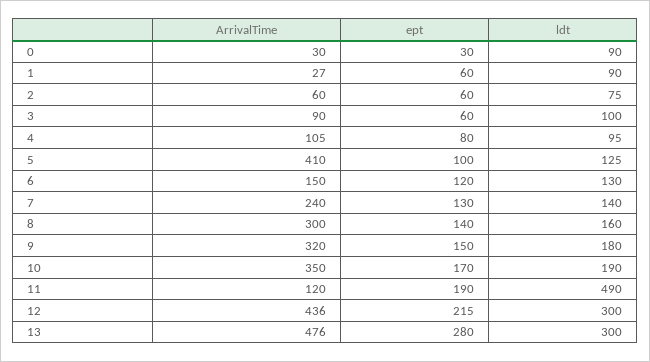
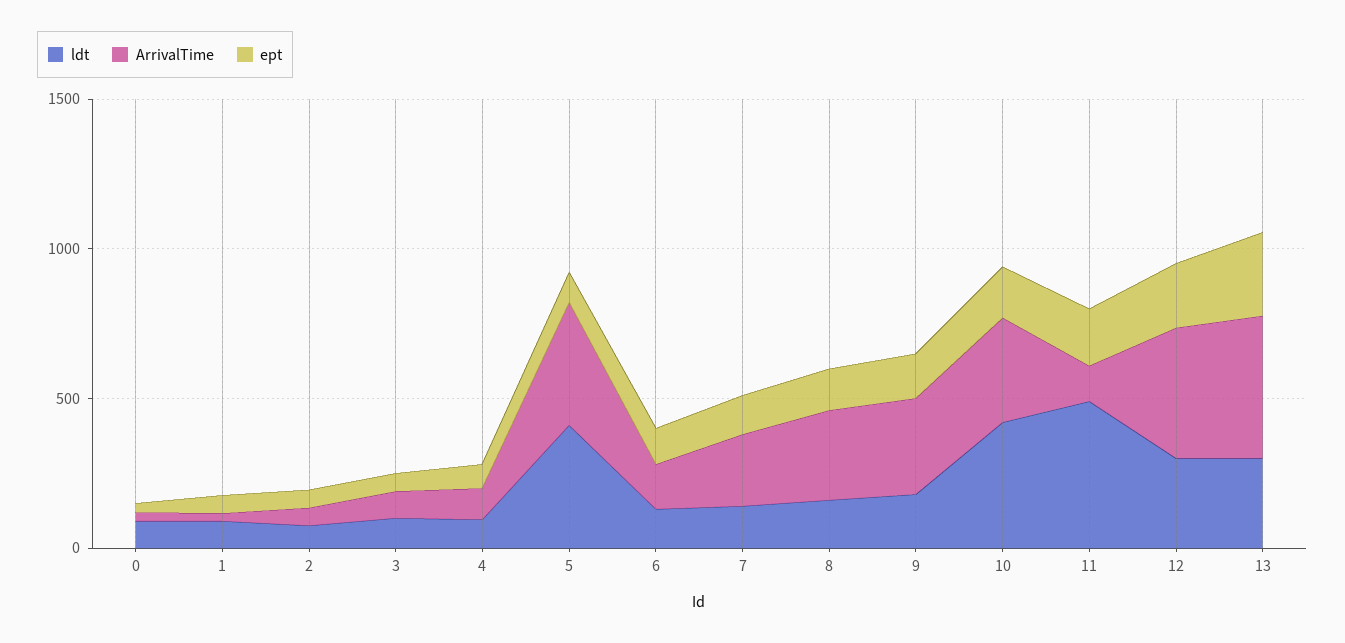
ldt, 5: 125 -> 400
ldt, 10: 190 -> 400

